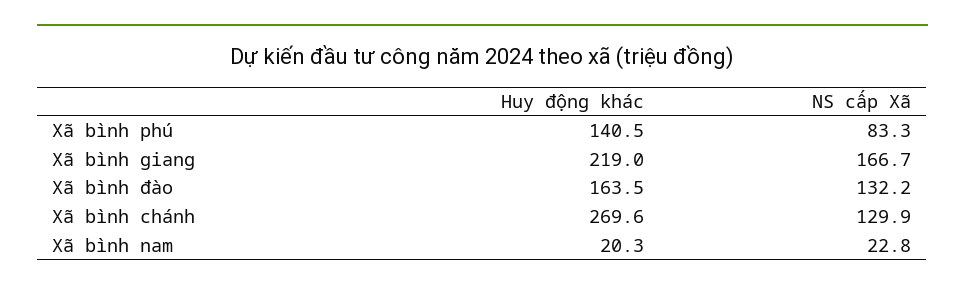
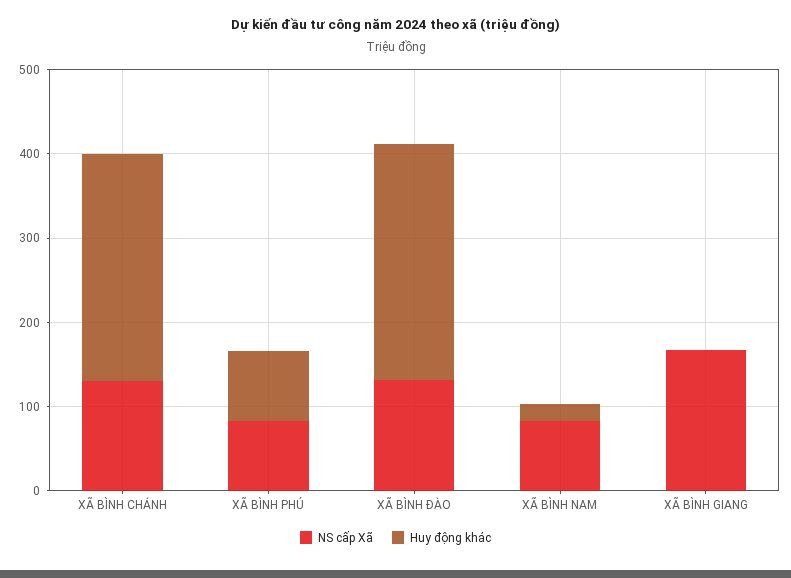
Huy động khác, Xã bình phú: 140.5 -> 80
Huy động khác, Xã bình giang: 219 -> 0
Huy động khác, Xã bình đào: 163.5 -> 280
NS cấp Xã, Xã bình nam: 22.8 -> 80

